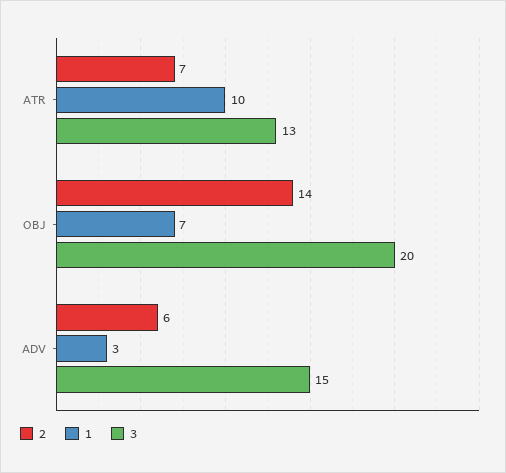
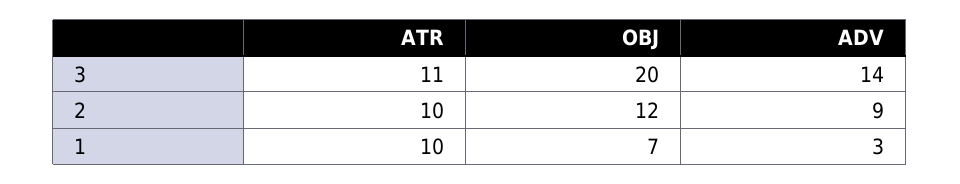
2, ATR: 7 -> 10
3, ATR: 13 -> 11
2, OBJ: 14 -> 12
2, ADV: 6 -> 9
3, ADV: 15 -> 14

